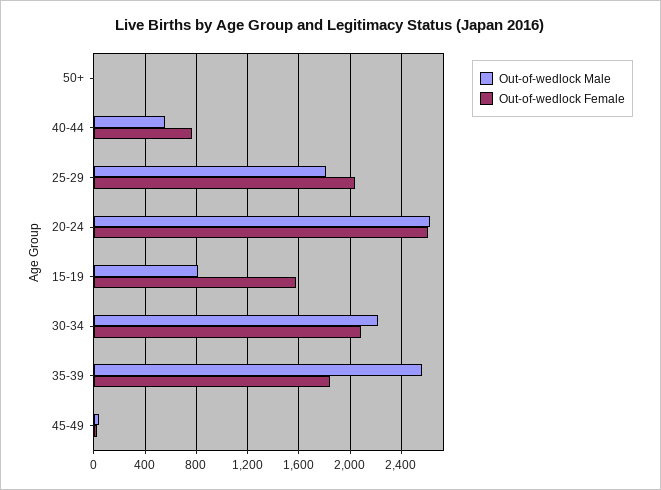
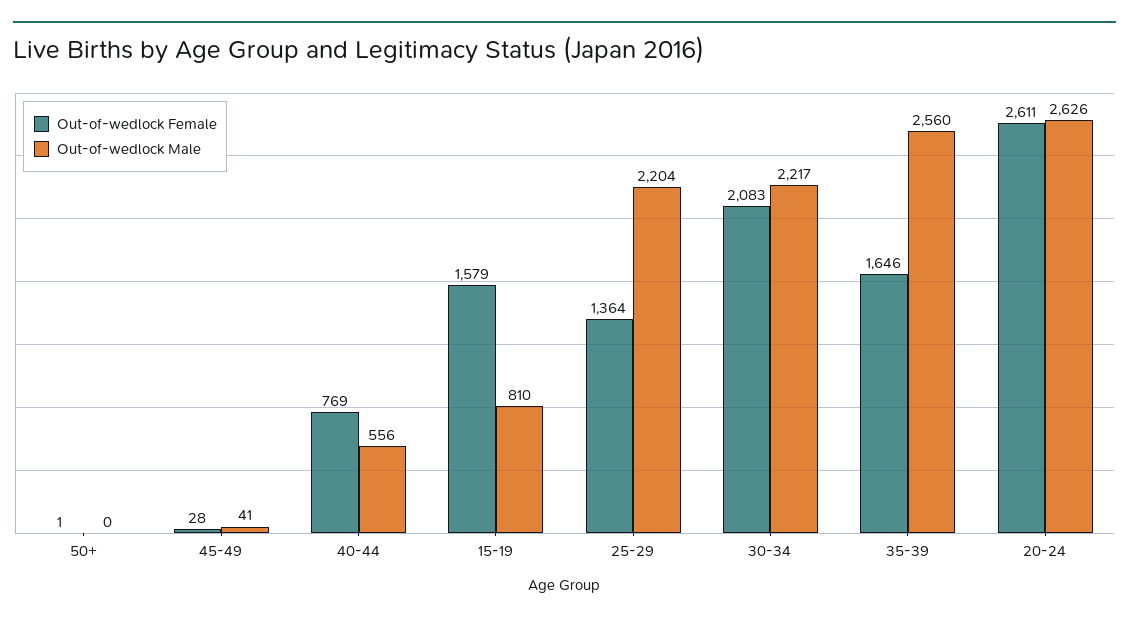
Out-of-wedlock Male, 25-29: 1800 -> 2204
Out-of-wedlock Female, 25-29: 2050 -> 1364
Out-of-wedlock Female, 35-39: 1850 -> 1646

